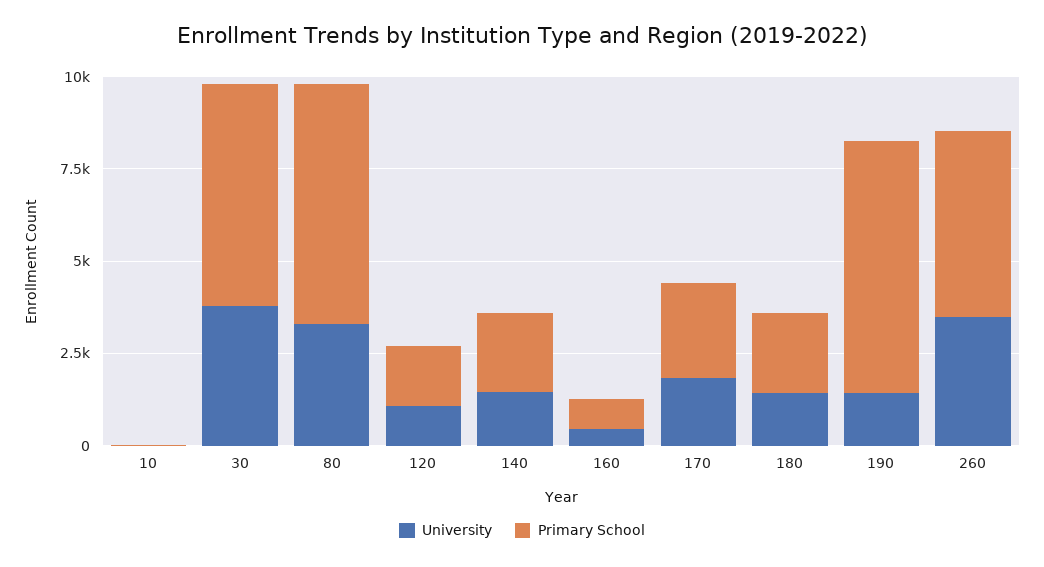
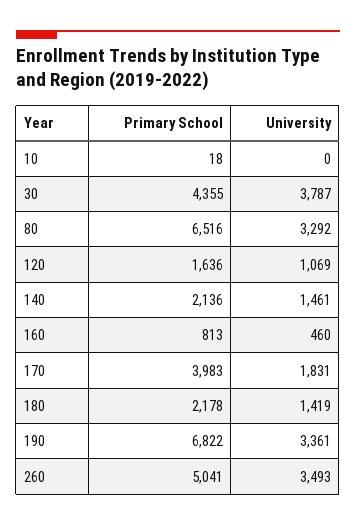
Primary School, 30: 6000 -> 4355
Primary School, 170: 2500 -> 3983
University, 190: 1500 -> 3361

